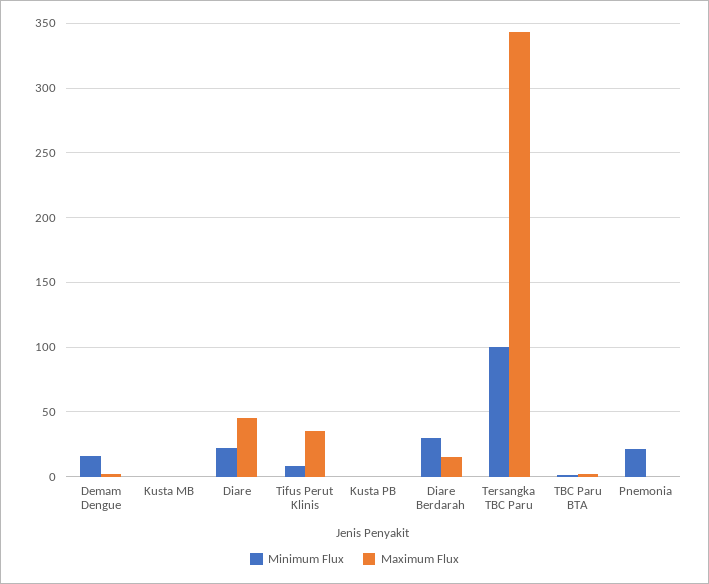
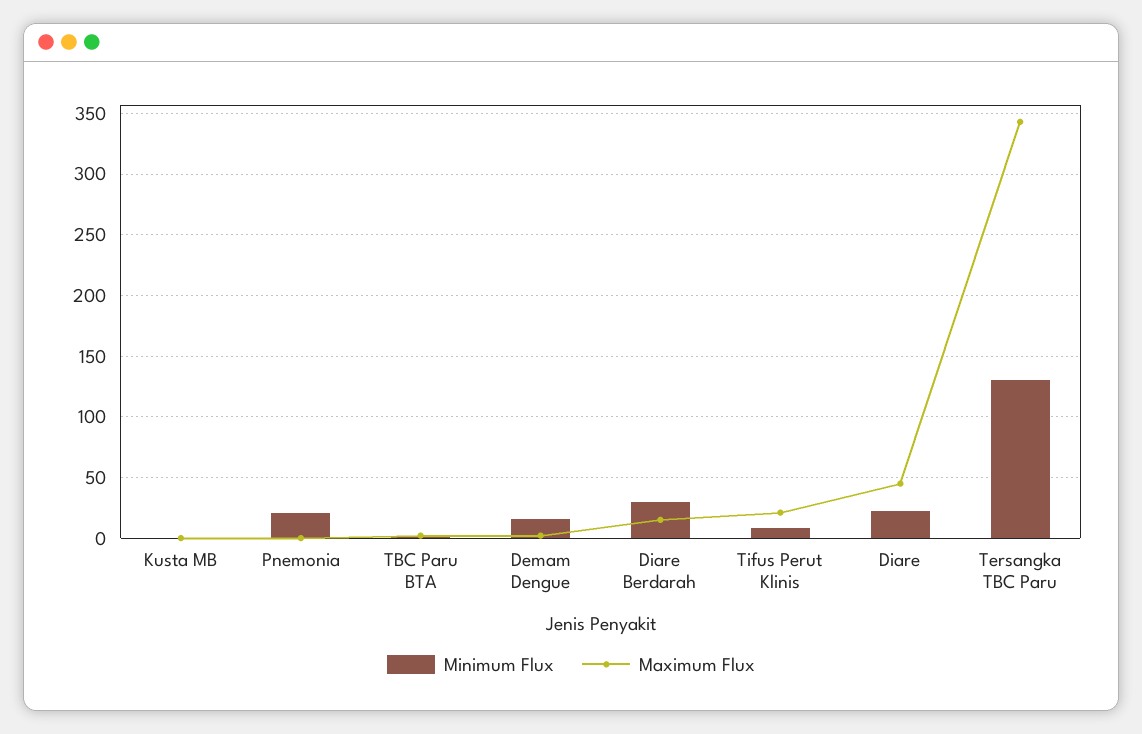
Maximum Flux, Tifus Perut Klinis: 35 -> 20
Minimum Flux, Kusta PB: 0 -> none
Maximum Flux, Kusta PB: 0 -> none
Minimum Flux, Tersangka TBC Paru: 100 -> 130

